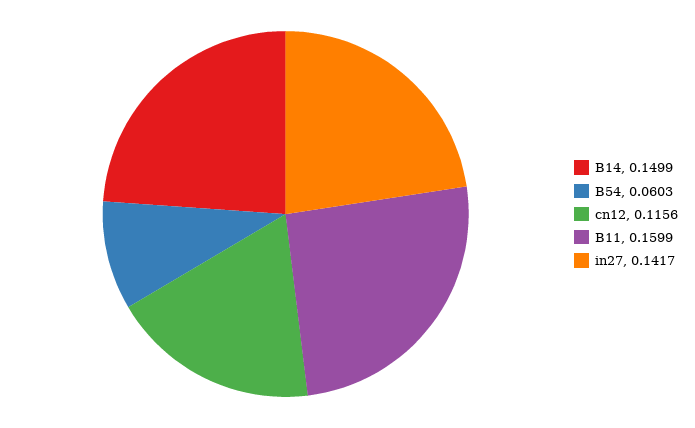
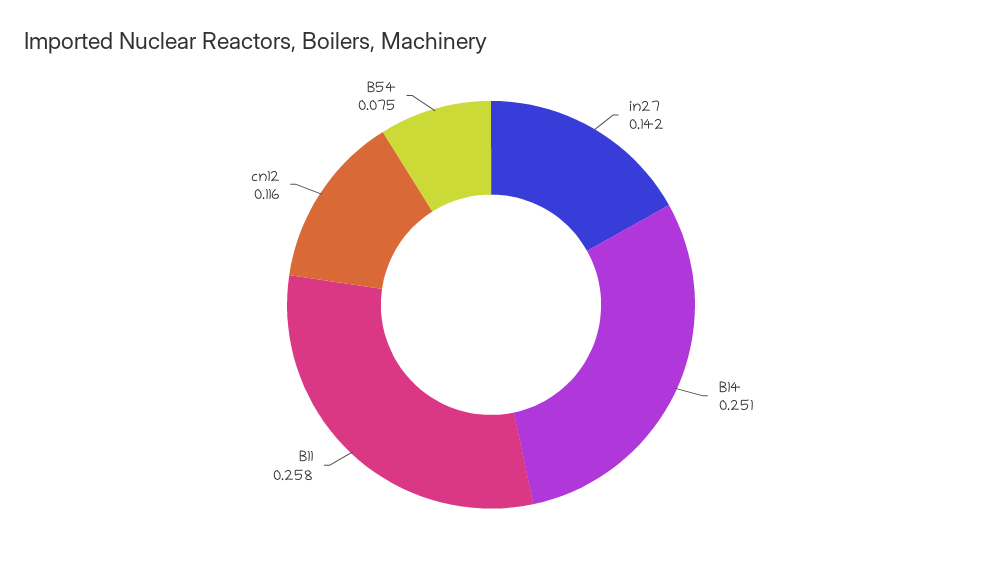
B14: 0.1499 -> 0.251
B54: 0.0603 -> 0.075
B11: 0.1599 -> 0.258

